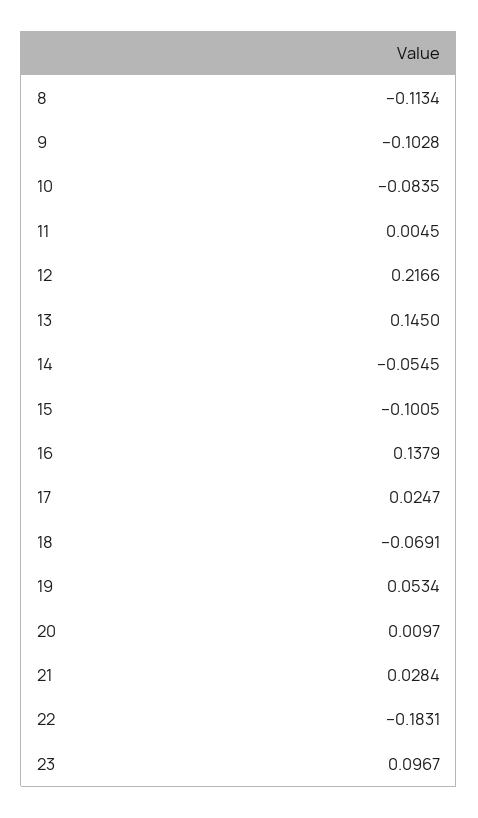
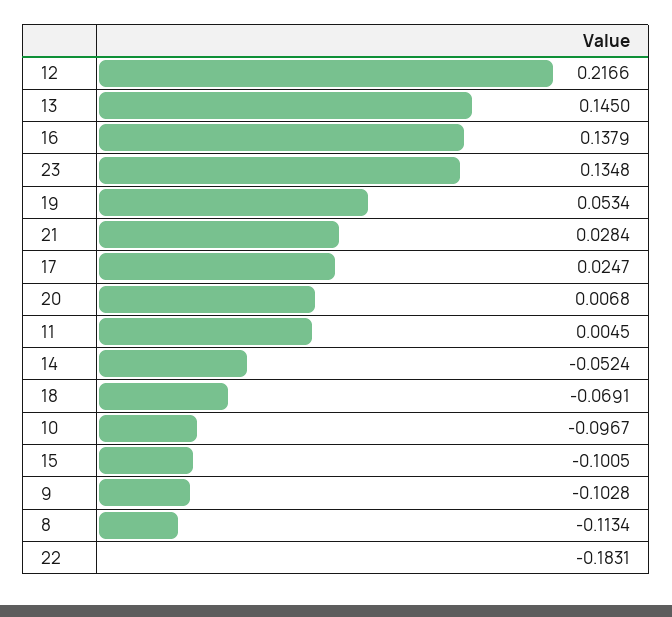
10: -0.0835 -> -0.0967
14: -0.0545 -> -0.0524
20: 0.0097 -> 0.0068
23: 0.0967 -> 0.1348

